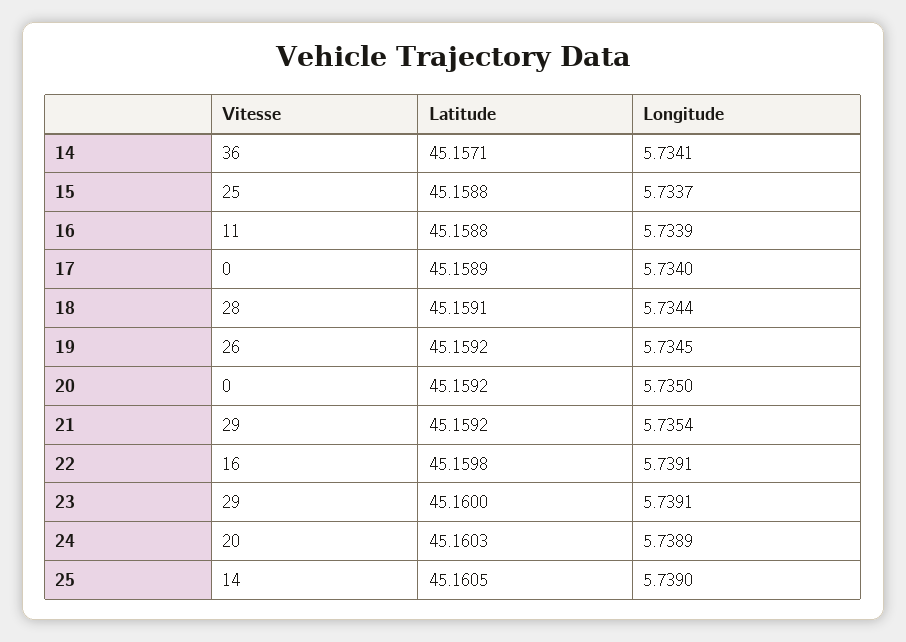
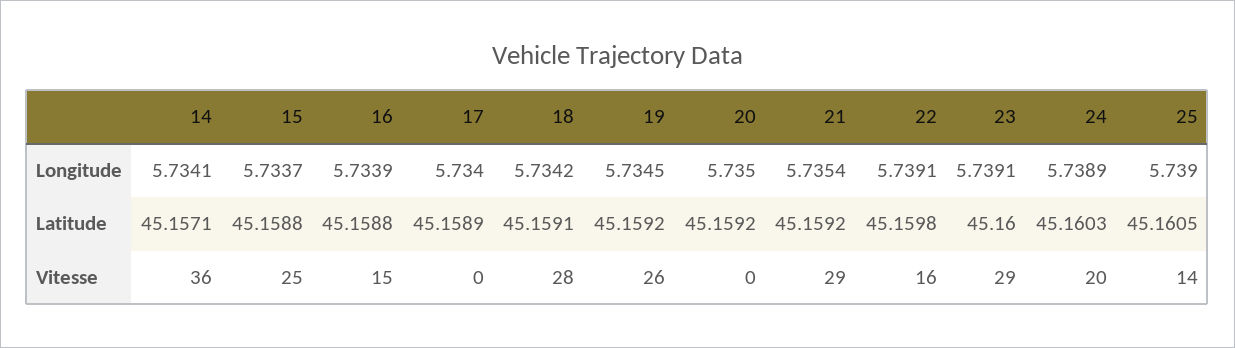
Vitesse, 16: 11 -> 15
Longitude, 18: 5.7344 -> 5.7342

